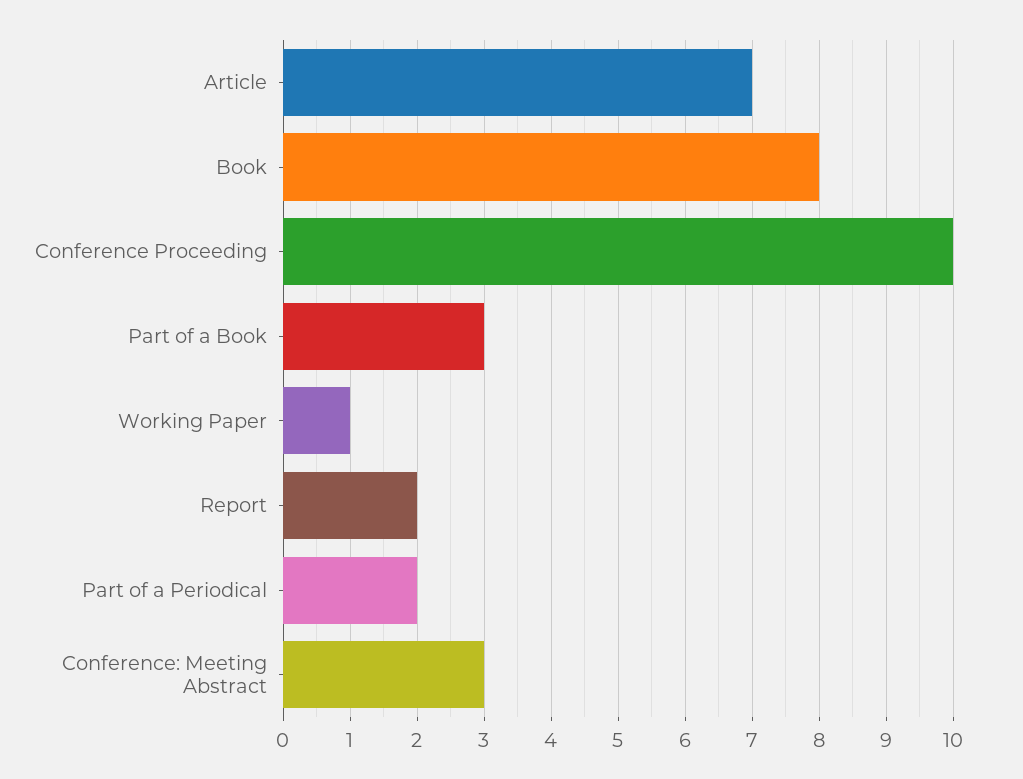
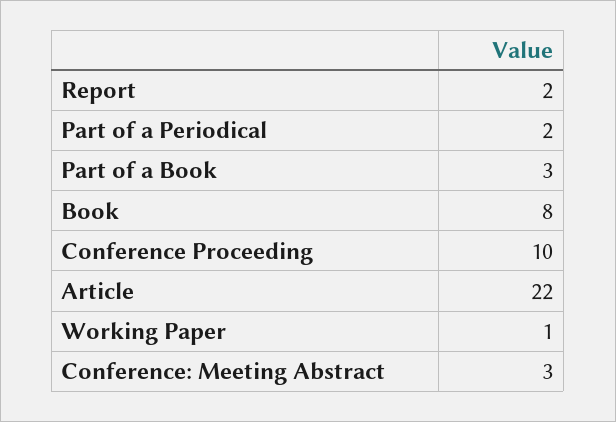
Article: 7 -> 22

